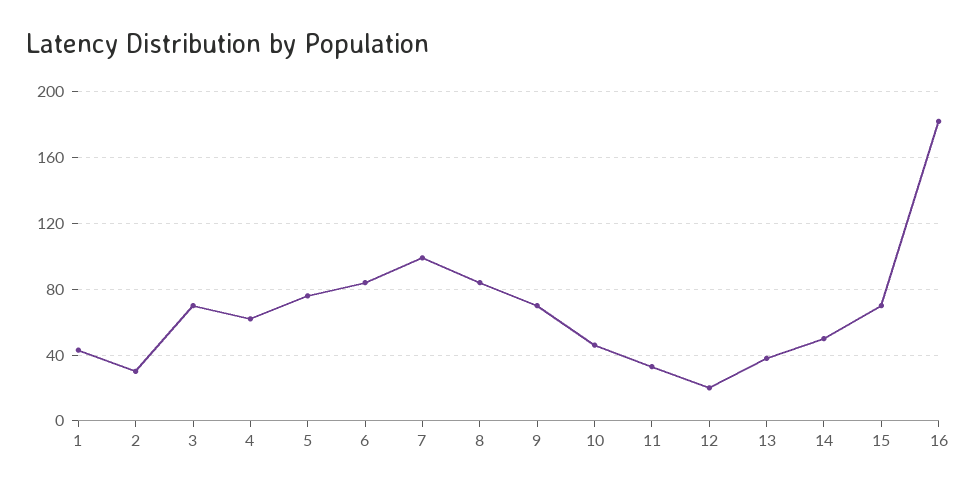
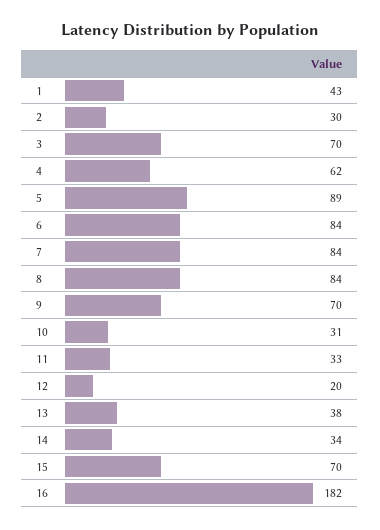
5: 75 -> 89
7: 100 -> 84
10: 45 -> 31
14: 50 -> 34

